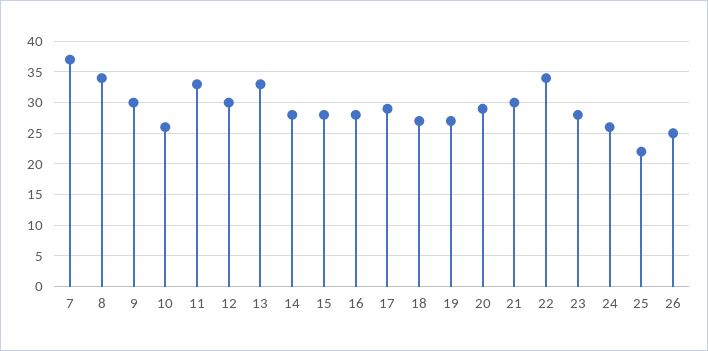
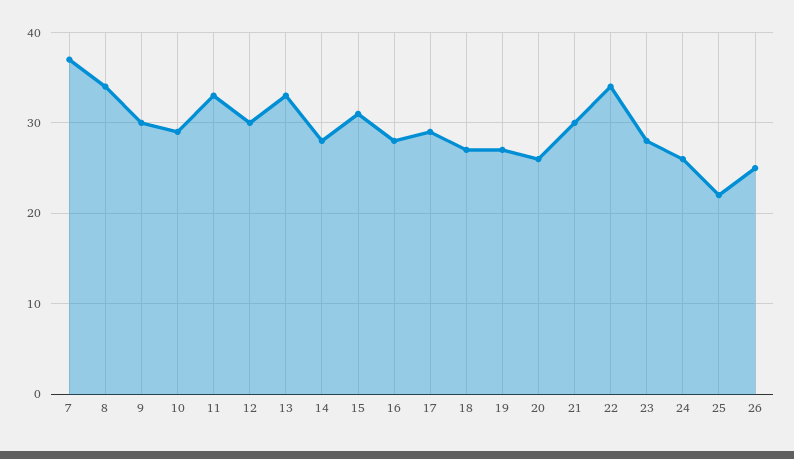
10: 26 -> 29
15: 28 -> 31
20: 29 -> 26

